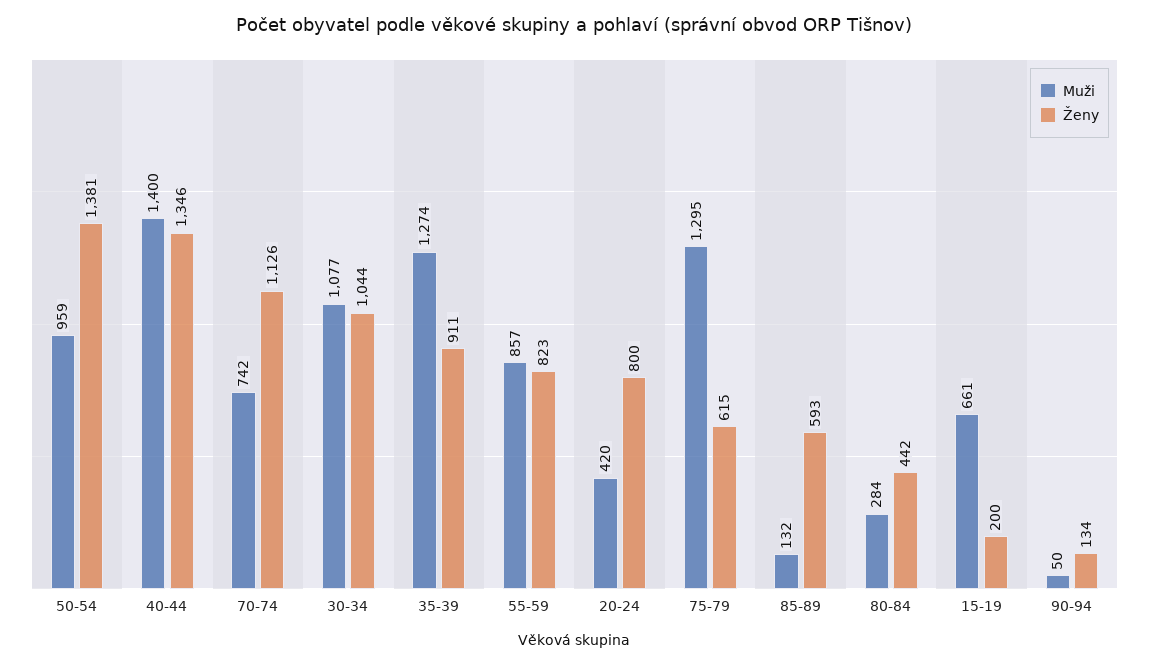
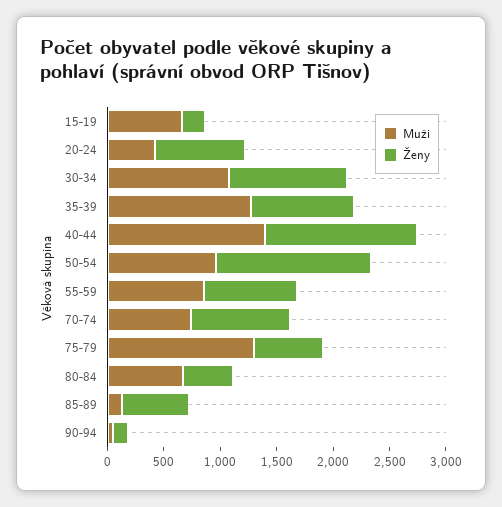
Ženy, 70-74: 1126 -> 900
Muži, 80-84: 284 -> 700

